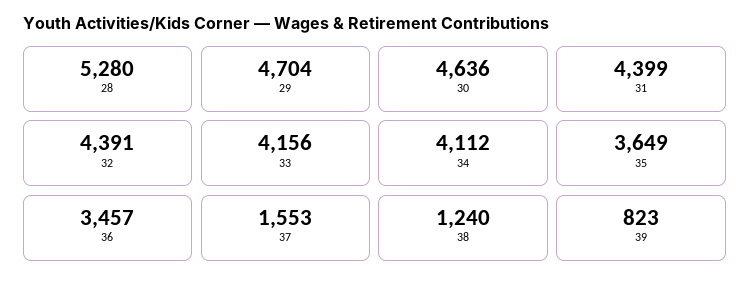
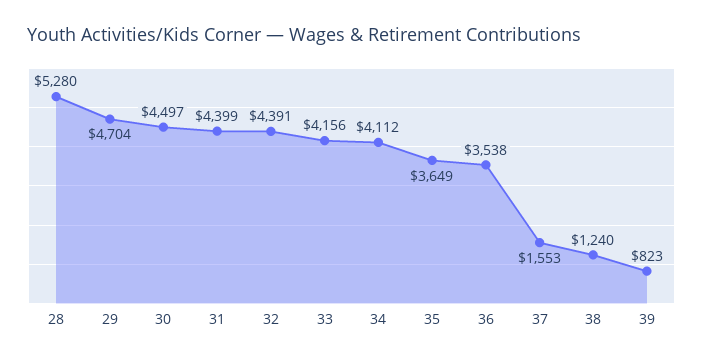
30: 4636 -> 4497
36: 3457 -> 3538

